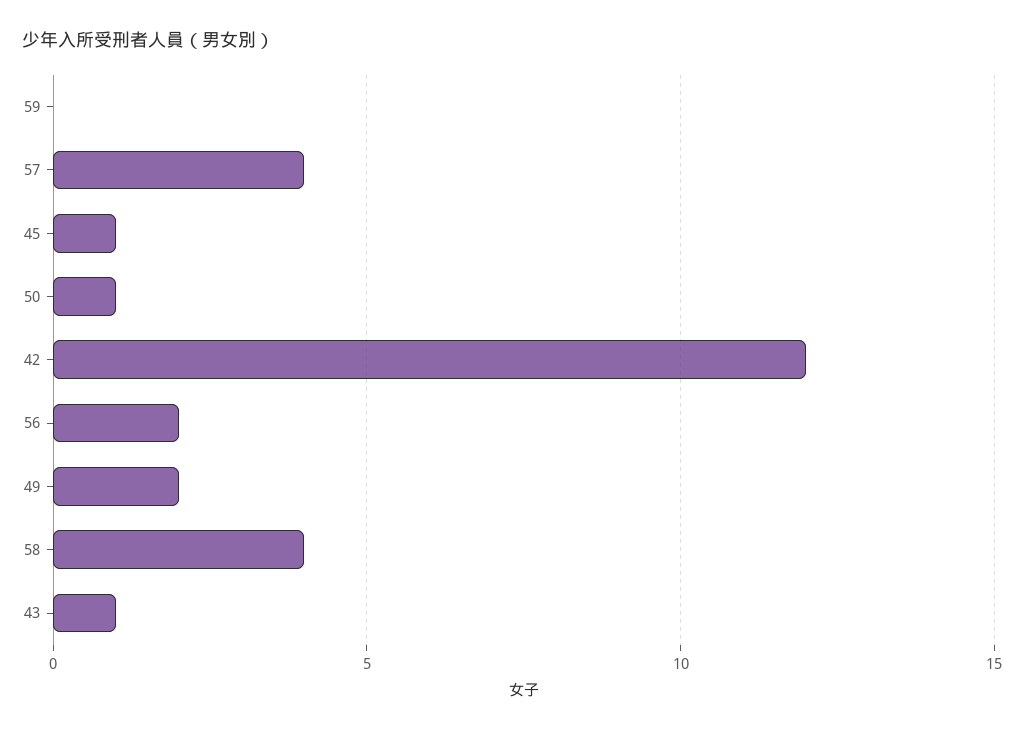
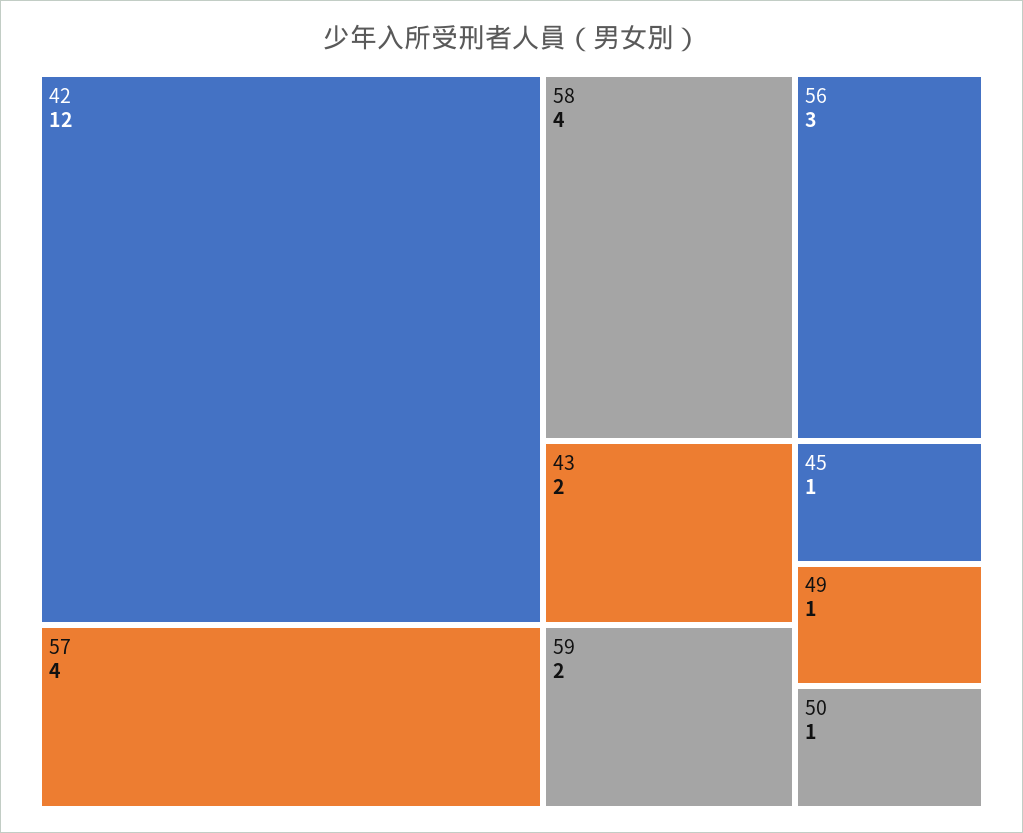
59: 0 -> 2
56: 2 -> 3
49: 2 -> 1
43: 1 -> 2

